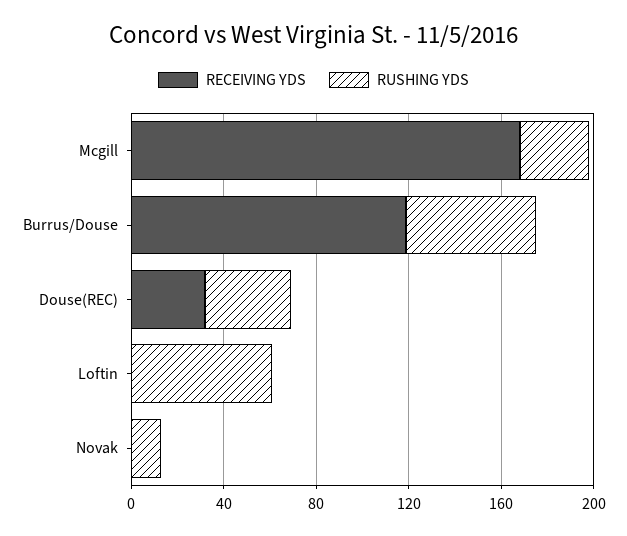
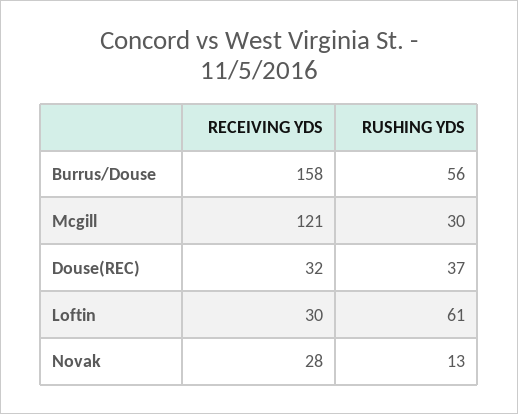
RECEIVING YDS, Mcgill: 170 -> 121
RECEIVING YDS, Burrus/Douse: 120 -> 158
RECEIVING YDS, Loftin: 0 -> 30
RECEIVING YDS, Novak: 0 -> 28

